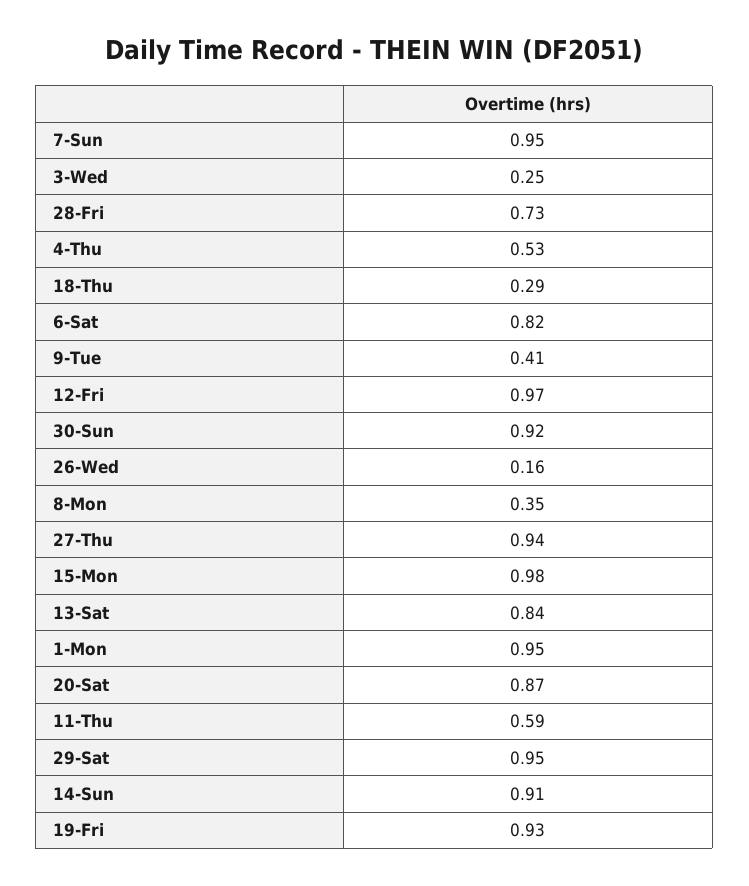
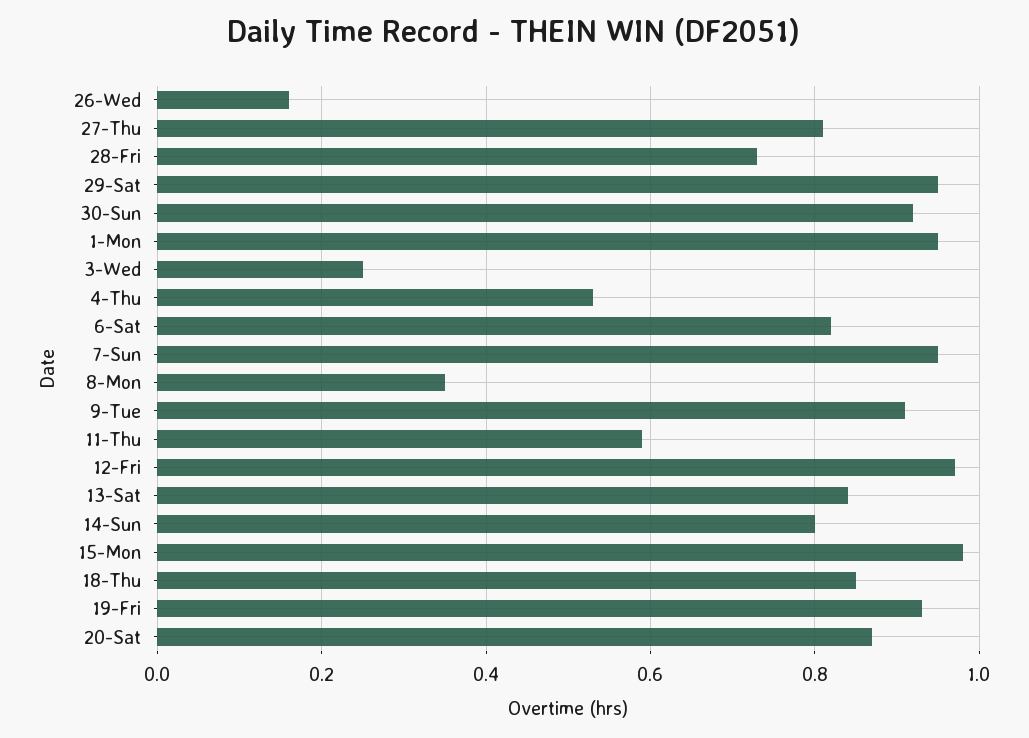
18-Thu: 0.29 -> 0.85
9-Tue: 0.41 -> 0.9
27-Thu: 0.94 -> 0.8
14-Sun: 0.91 -> 0.8

